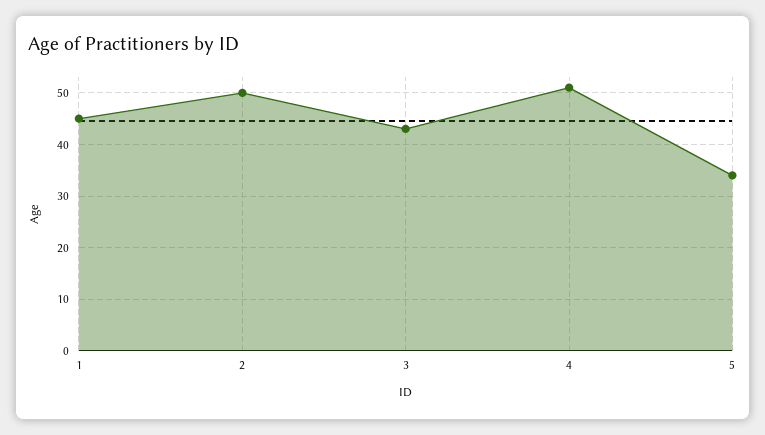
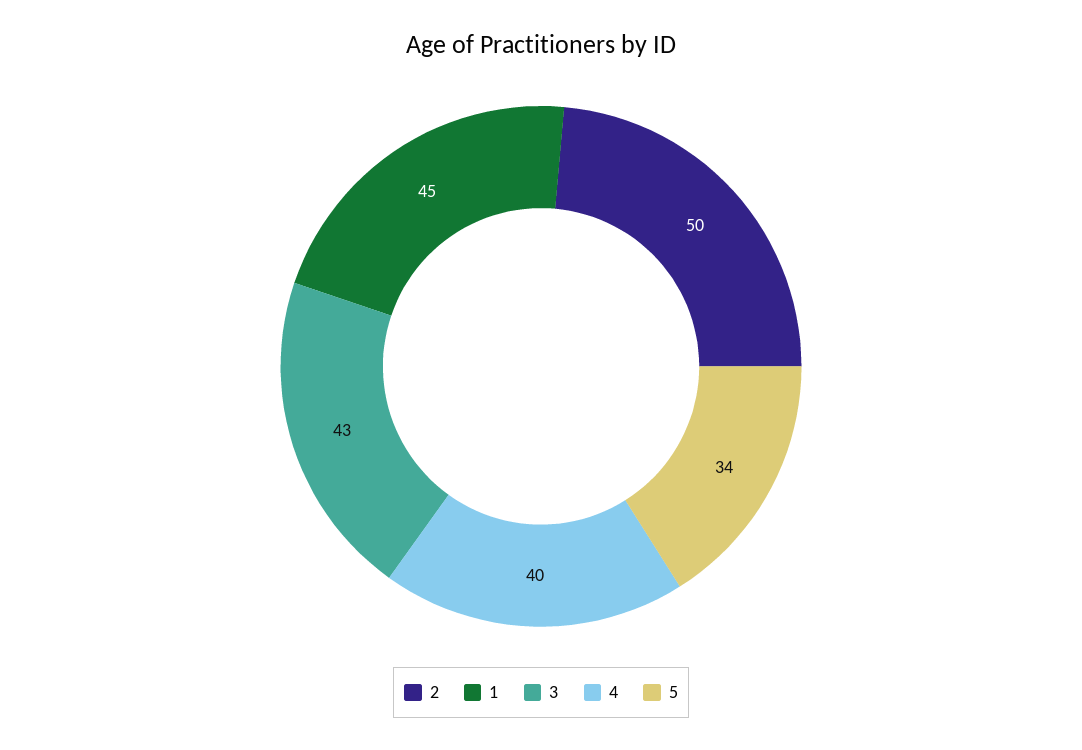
4: 50 -> 40

